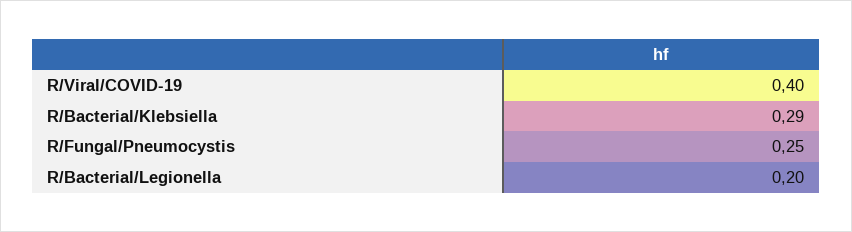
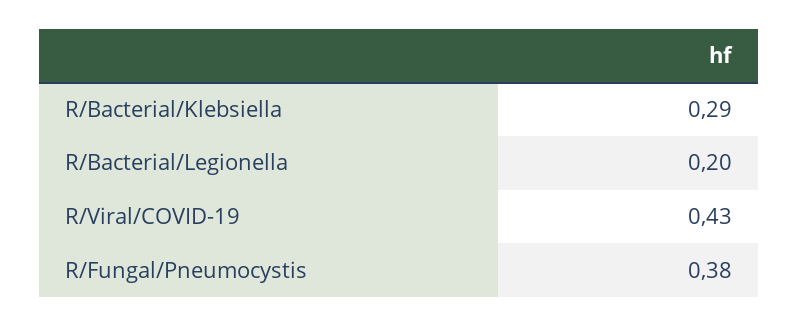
R/Viral/COVID-19: 0.4 -> 0.43
R/Fungal/Pneumocystis: 0.25 -> 0.38

